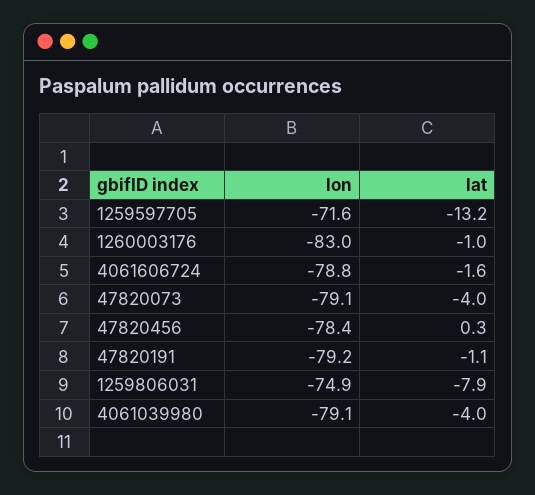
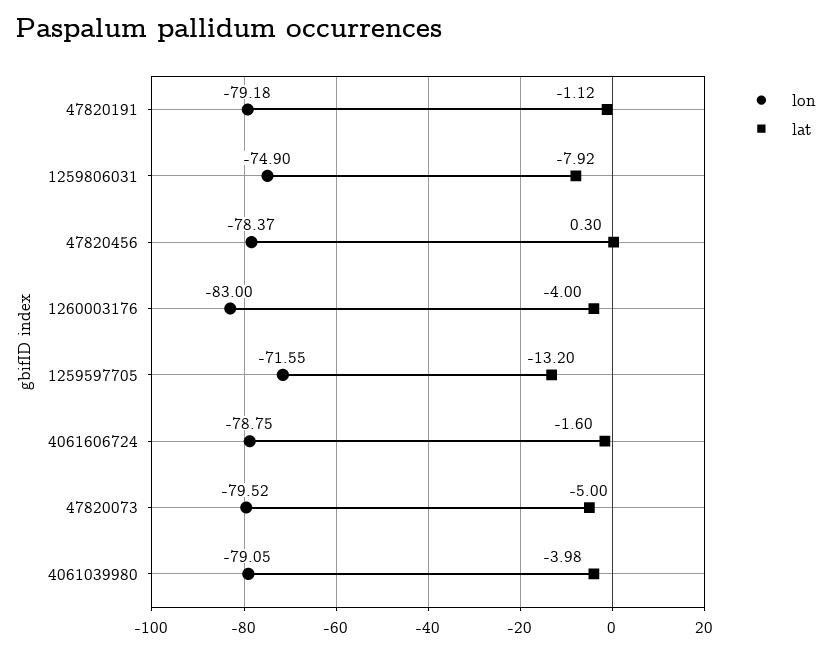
lat, 1260003176: -1 -> -4
lon, 47820073: -79.1 -> -79.52
lat, 47820073: -4 -> -5

